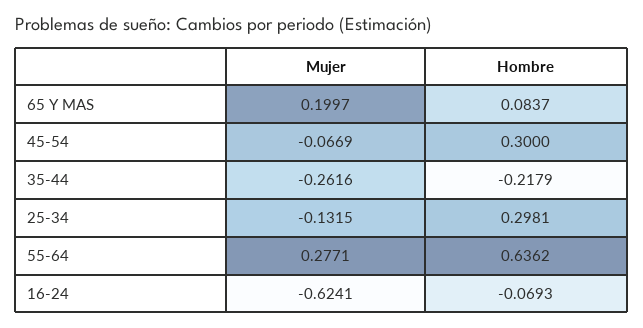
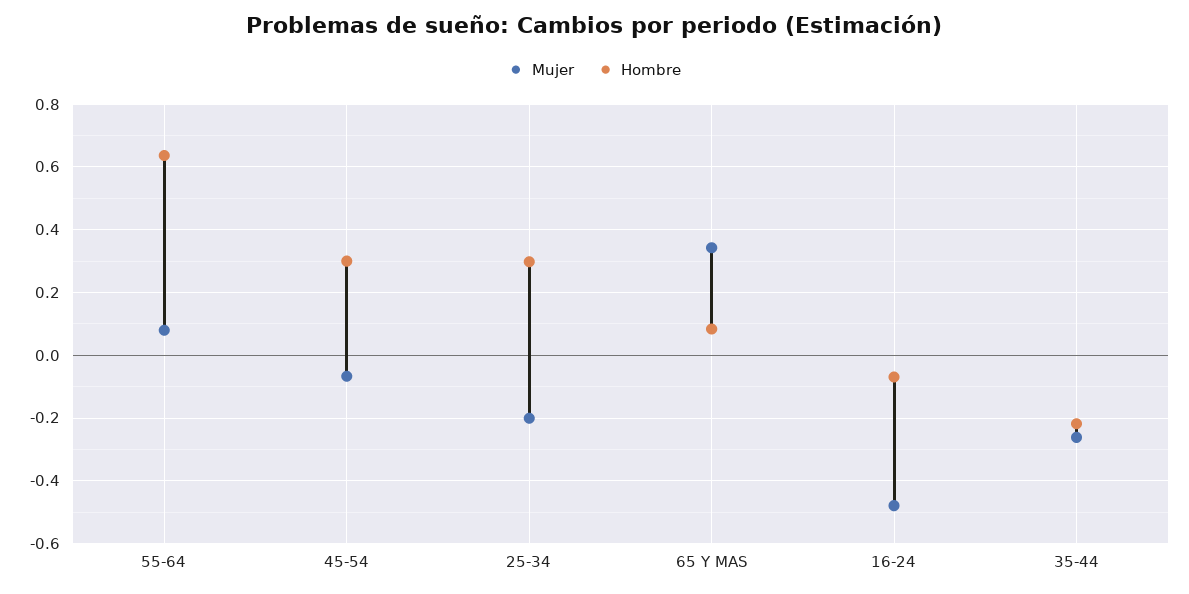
Mujer, 65 Y MAS: 0.1997 -> 0.34
Mujer, 25-34: -0.1315 -> -0.2
Mujer, 55-64: 0.2771 -> 0.08
Mujer, 16-24: -0.6241 -> -0.48

